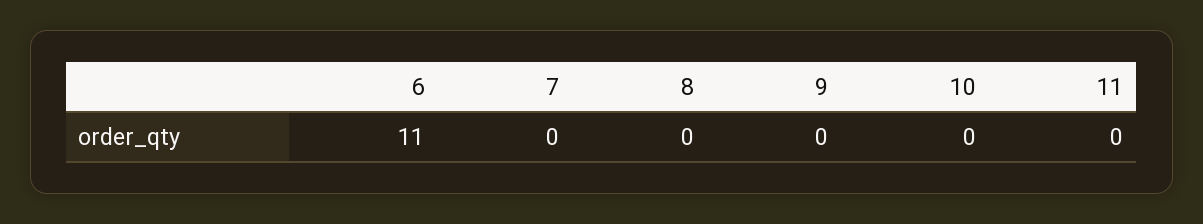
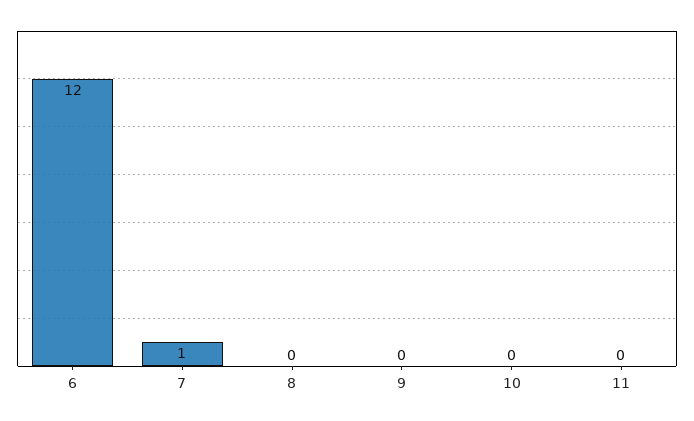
6: 11 -> 12
7: 0 -> 1

